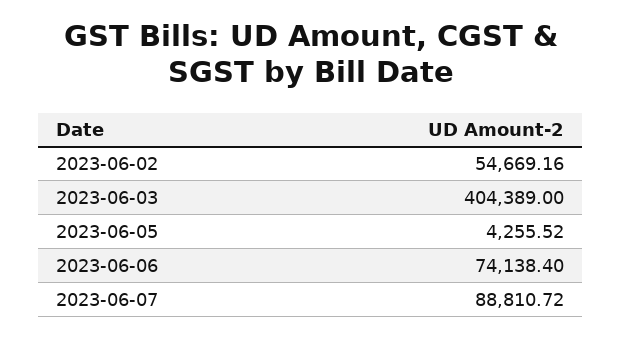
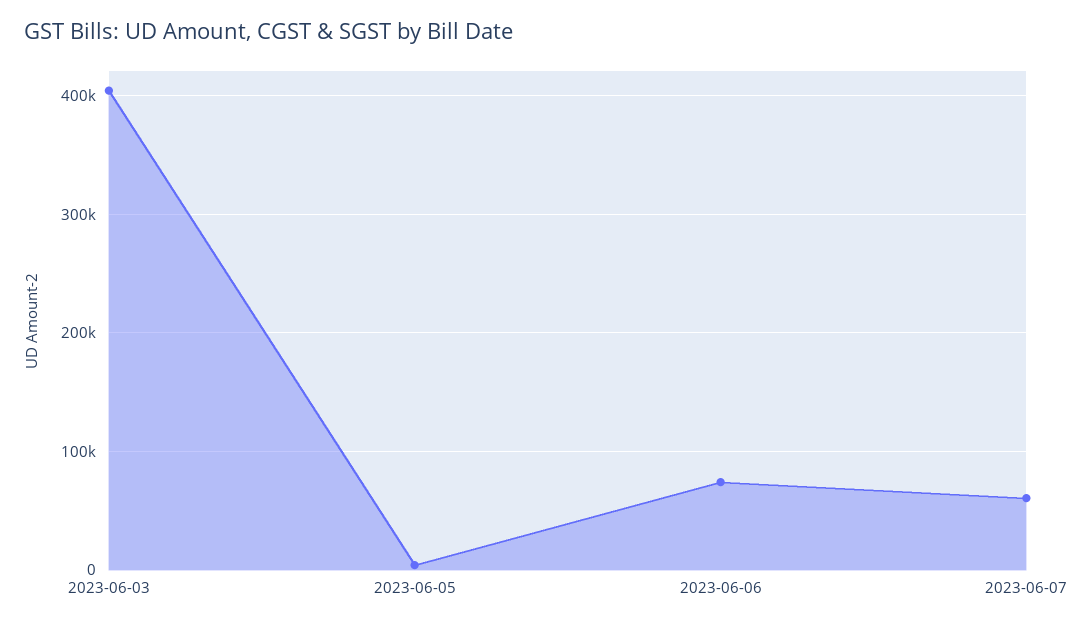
2023-06-02: 54669.16 -> none
2023-06-07: 88810.72 -> 60000

